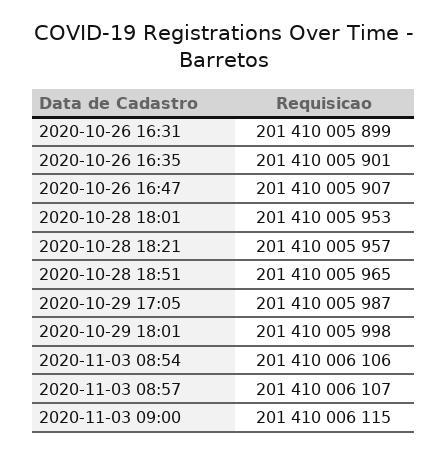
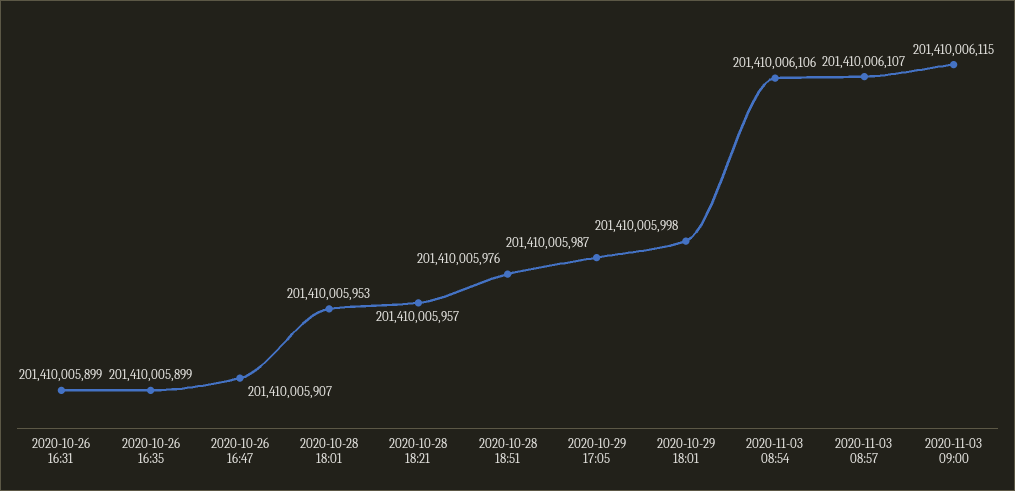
2020-10-26 16:35: 201410005901 -> 201410005899
2020-10-28 18:51: 201410005965 -> 201410005976

